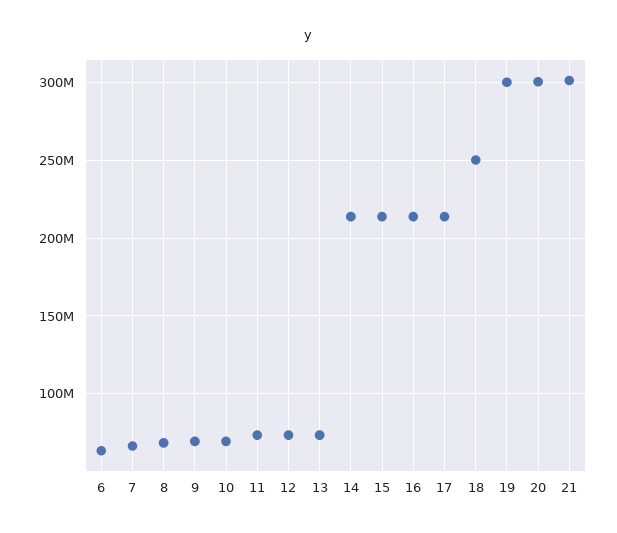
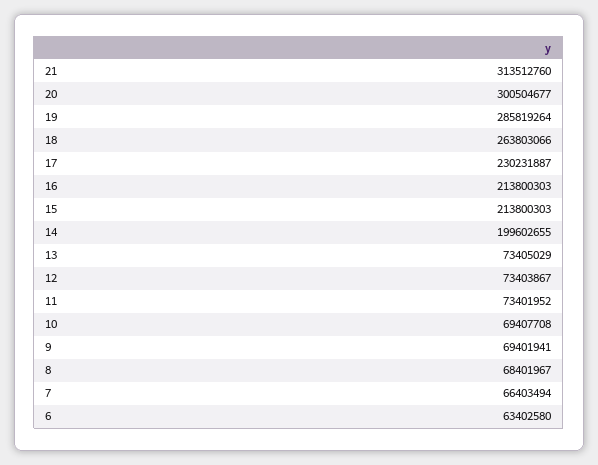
14: 215000000 -> 199602655
17: 215000000 -> 230231887
18: 250000000 -> 263803066
19: 300000000 -> 285819264
21: 300000000 -> 313512760

